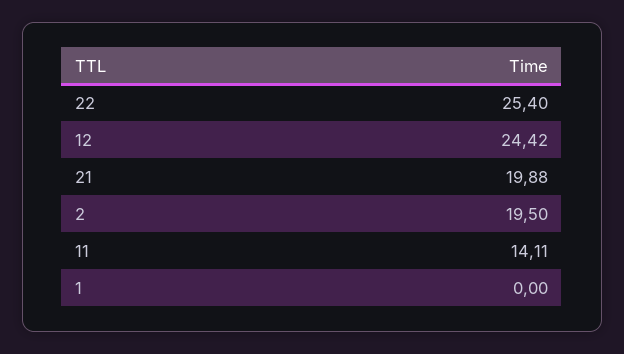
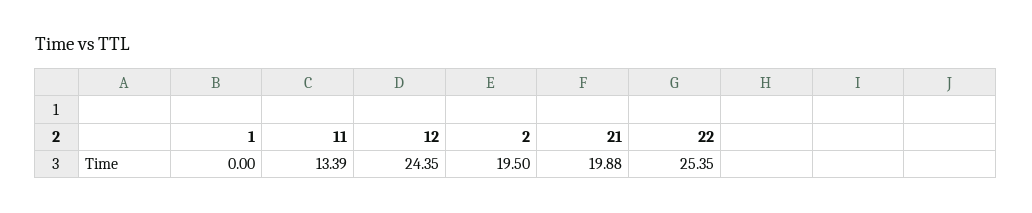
22: 25.4 -> 25.35
12: 24.42 -> 24.35
11: 14.11 -> 13.39

